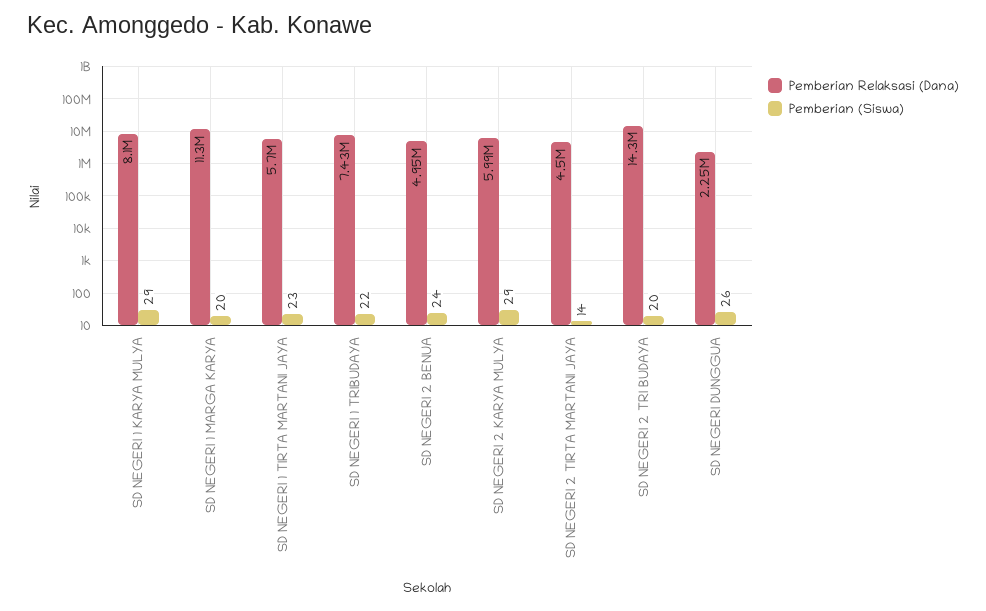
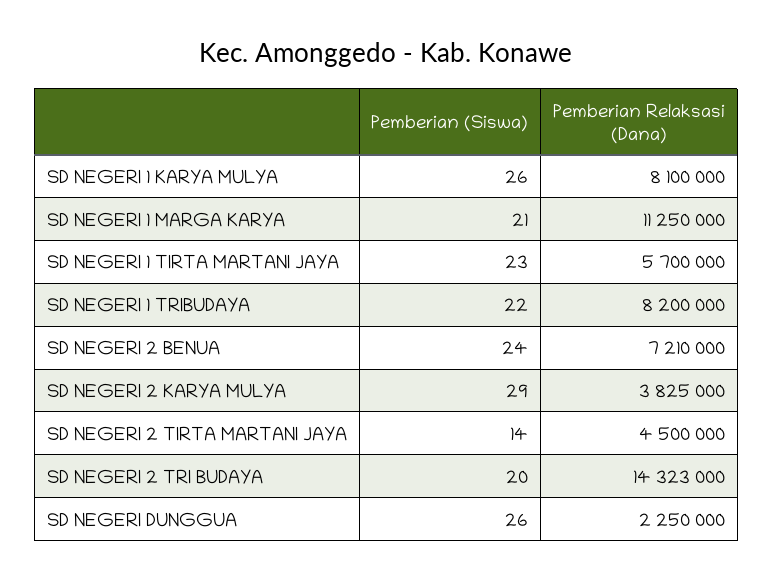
Pemberian (Siswa), SD NEGERI 1 KARYA MULYA: 29 -> 26
Pemberian (Siswa), SD NEGERI 1 MARGA KARYA: 20 -> 21
Pemberian Relaksasi (Dana), SD NEGERI 1 TRIBUDAYA: 7430000 -> 8200000
Pemberian Relaksasi (Dana), SD NEGERI 2 BENUA: 4950000 -> 7210000
Pemberian Relaksasi (Dana), SD NEGERI 2 KARYA MULYA: 5990000 -> 3825000

